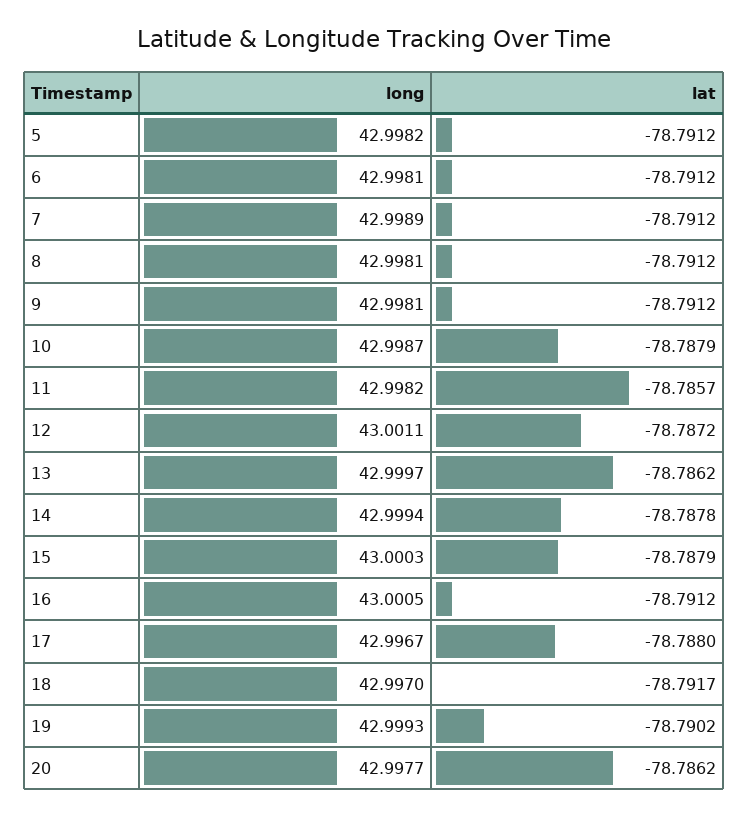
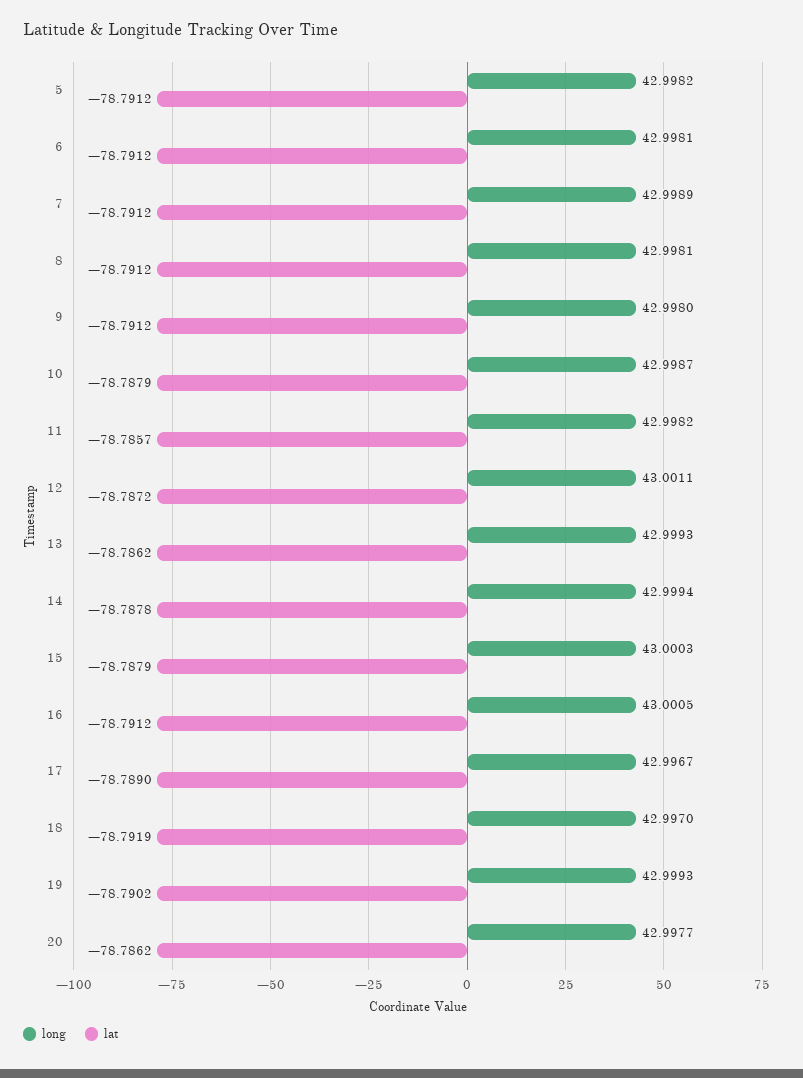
long, 9: 42.9981 -> 42.998
long, 13: 42.9997 -> 42.9993
lat, 17: -78.788 -> -78.789
lat, 18: -78.7917 -> -78.7919

